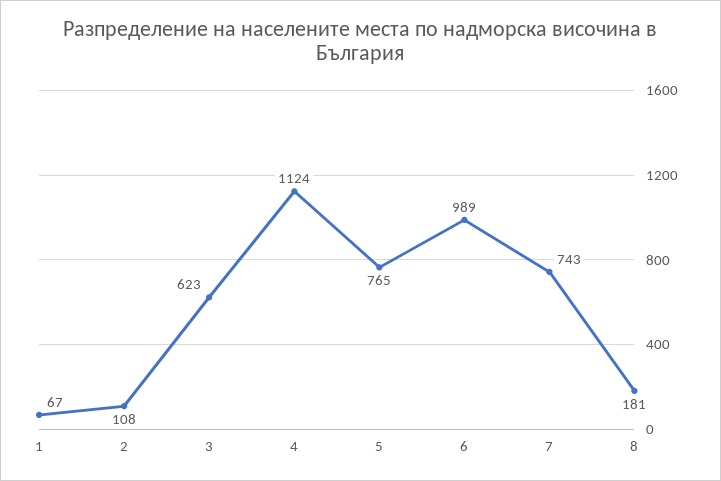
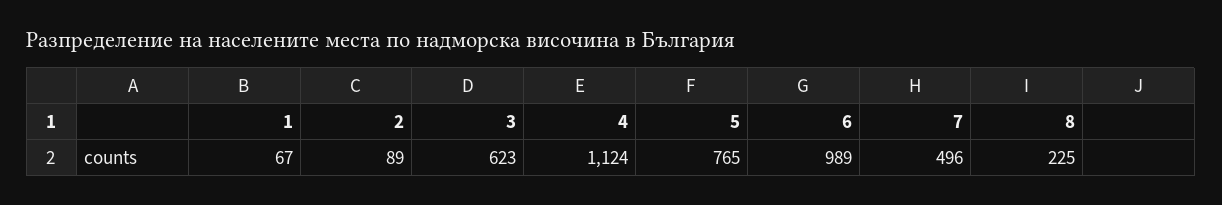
2: 108 -> 89
7: 743 -> 496
8: 181 -> 225

